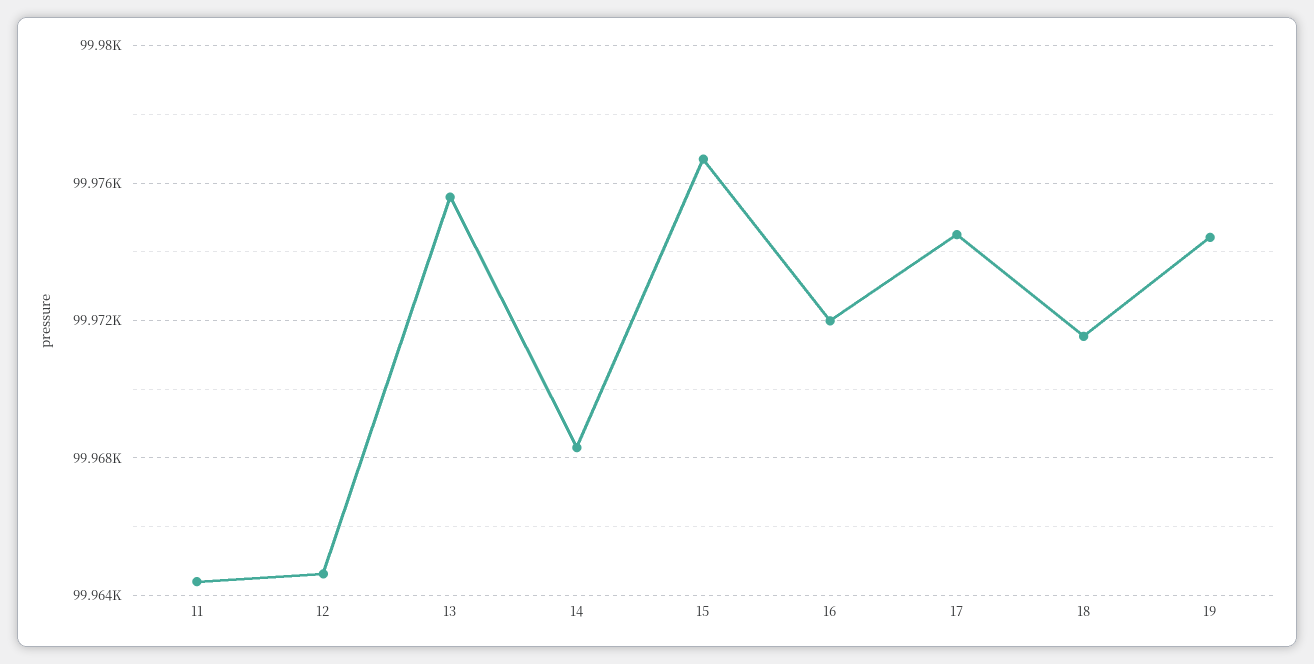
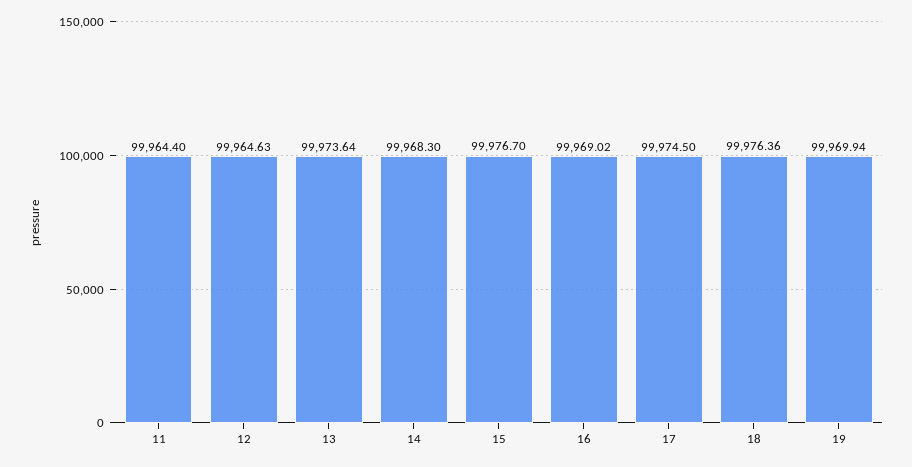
13: 99975.5 -> 99973.64
16: 99972 -> 99969.02
18: 99971.5 -> 99976.36
19: 99974.5 -> 99969.94

